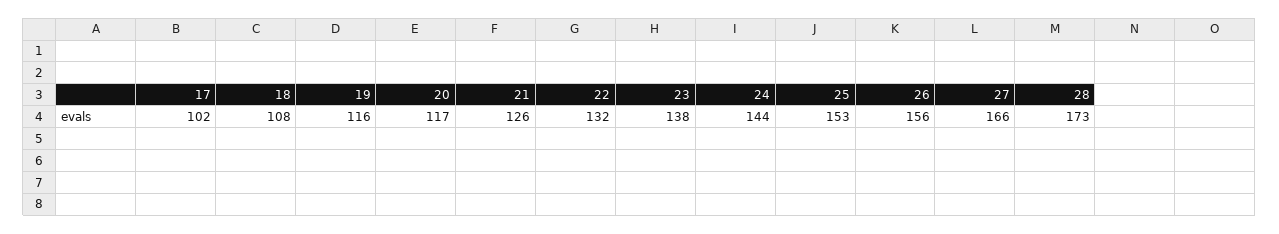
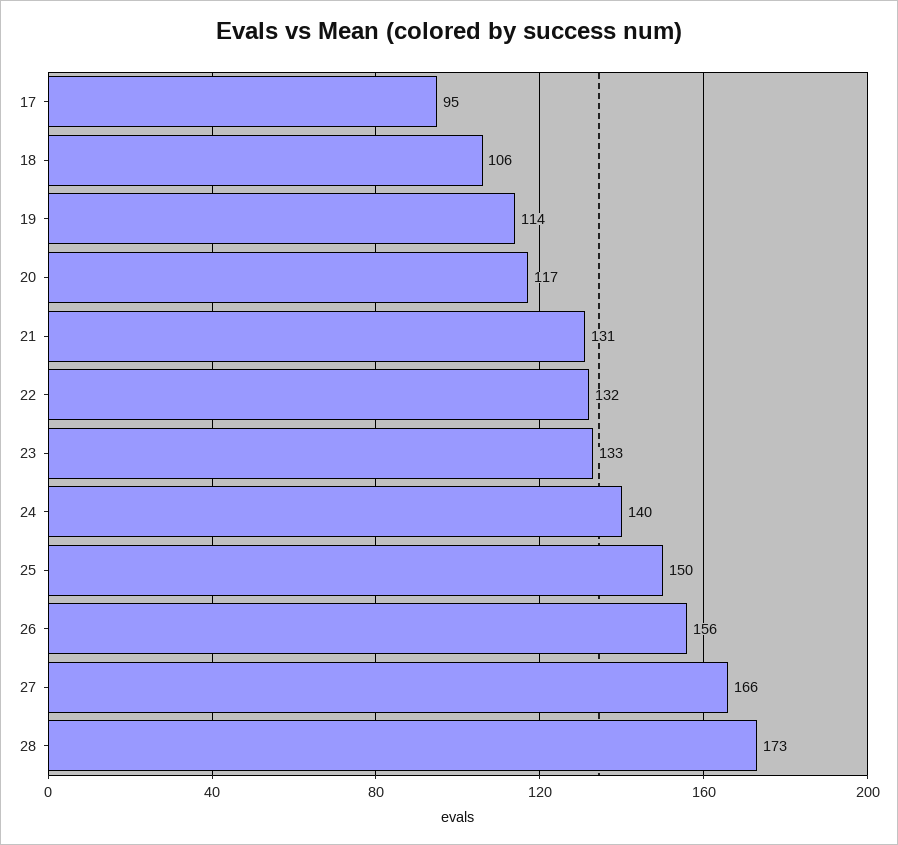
17: 102 -> 95
18: 108 -> 106
19: 116 -> 114
21: 126 -> 131
23: 138 -> 133
24: 144 -> 140
25: 153 -> 150

